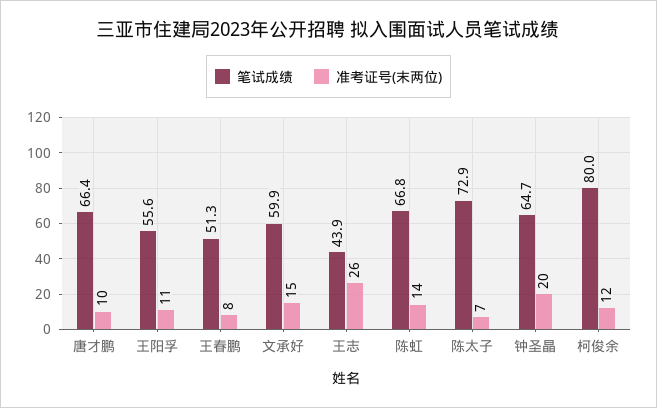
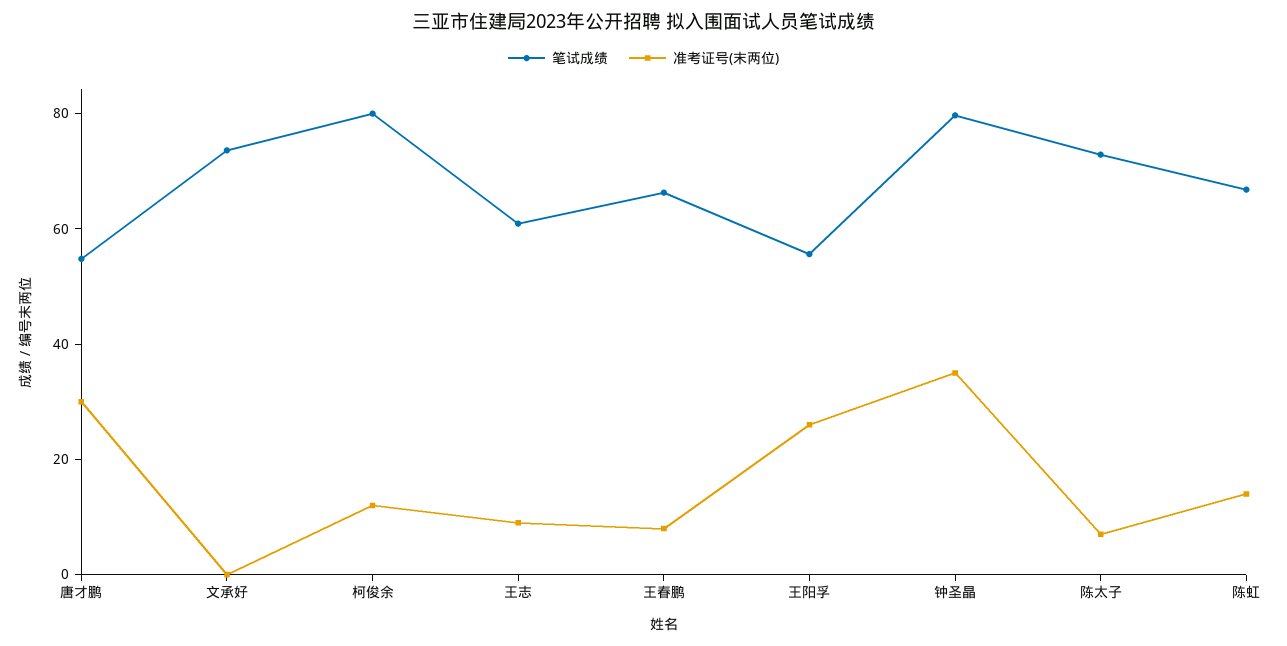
笔试成绩, 唐才鹏: 66.4 -> 55
准考证号(末两位), 唐才鹏: 10 -> 30
准考证号(末两位), 王阳孚: 11 -> 25
笔试成绩, 王春鹏: 51.3 -> 65
笔试成绩, 文承好: 59.9 -> 75
准考证号(末两位), 文承好: 15 -> 0
笔试成绩, 王志: 43.9 -> 60
准考证号(末两位), 王志: 26 -> 10
笔试成绩, 钟圣晶: 64.7 -> 80
准考证号(末两位), 钟圣晶: 20 -> 35

